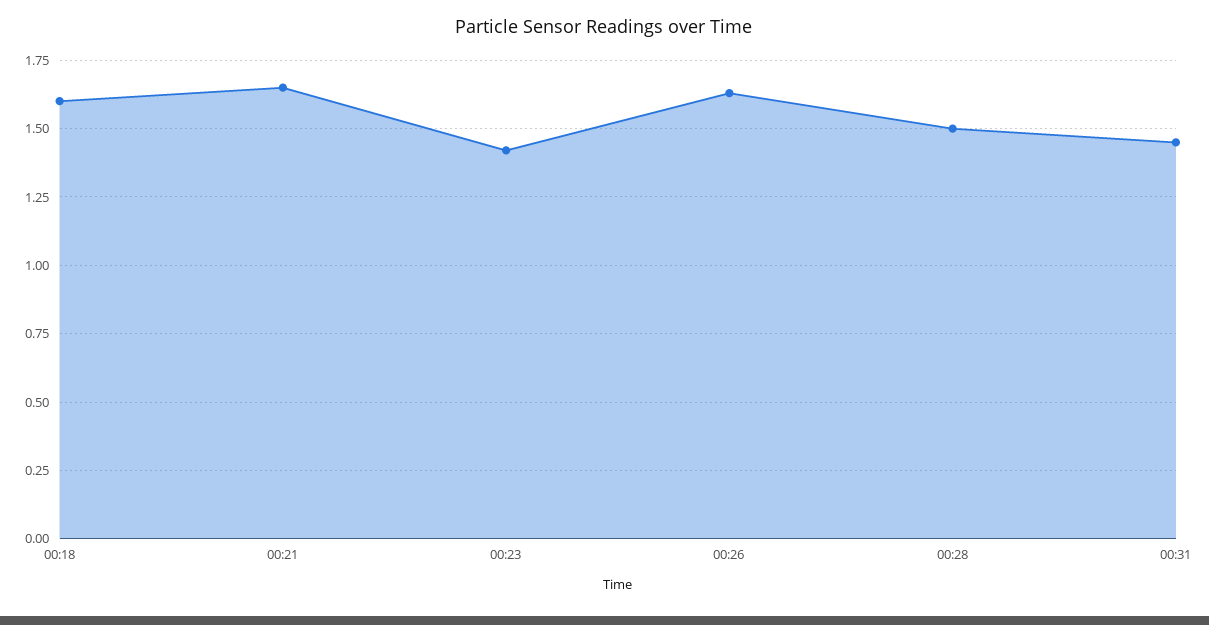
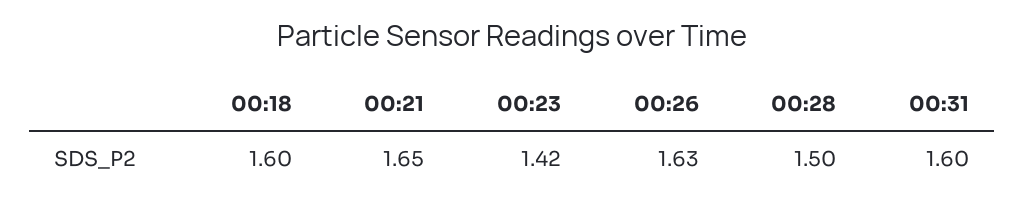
00:31: 1.45 -> 1.6

